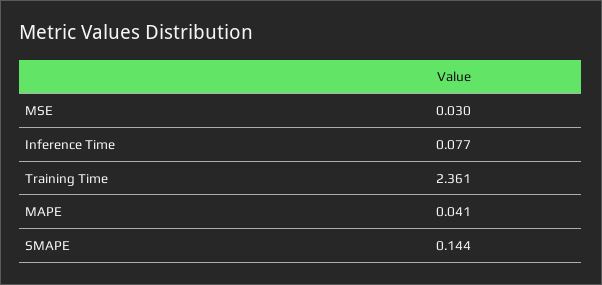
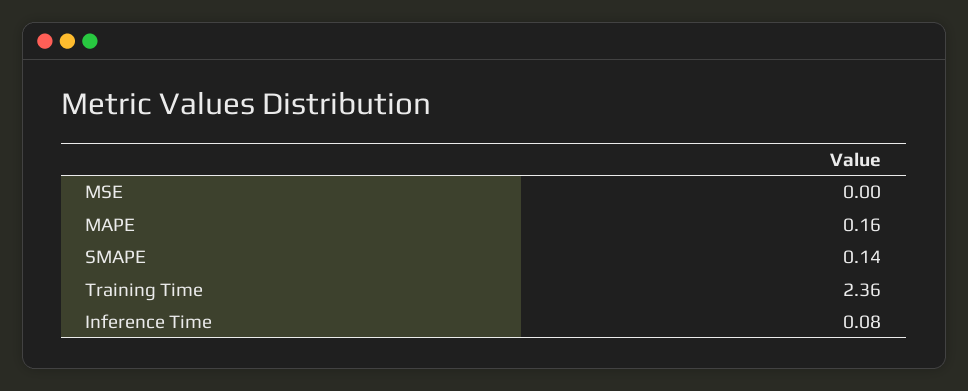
MSE: 0.03 -> 0
MAPE: 0.041 -> 0.16

